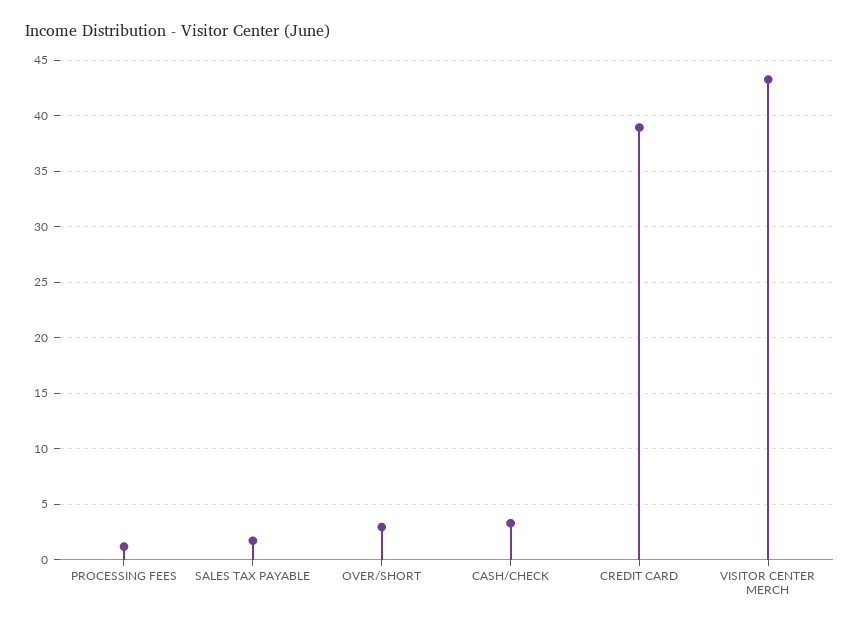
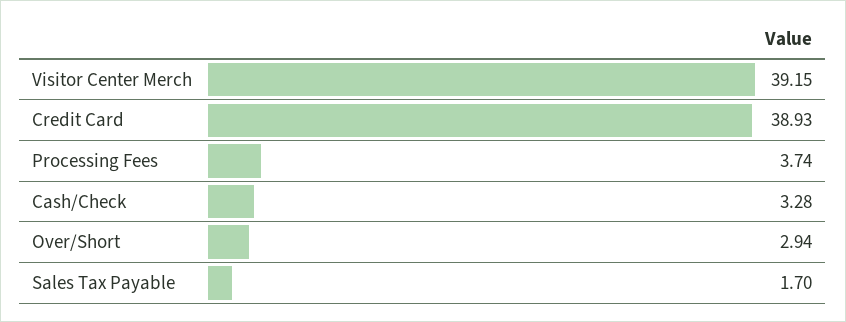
PROCESSING FEES: 1 -> 3.74
VISITOR CENTER MERCH: 43 -> 39.15

